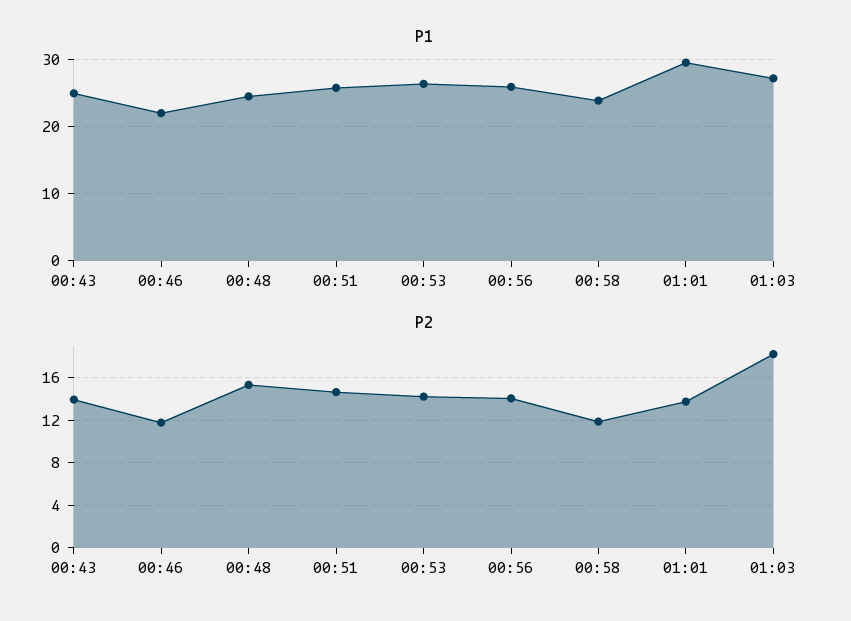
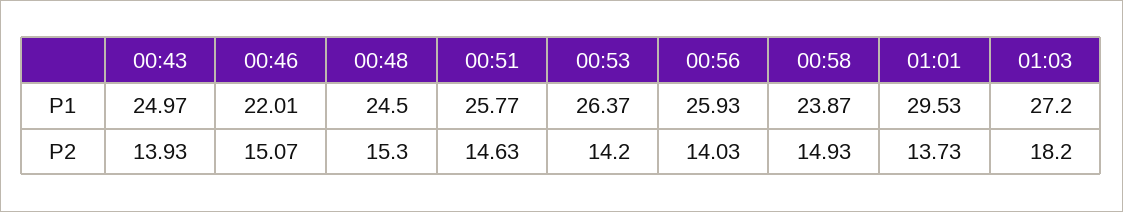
P2, 00:46: 12 -> 15.07
P2, 00:58: 12 -> 14.93

